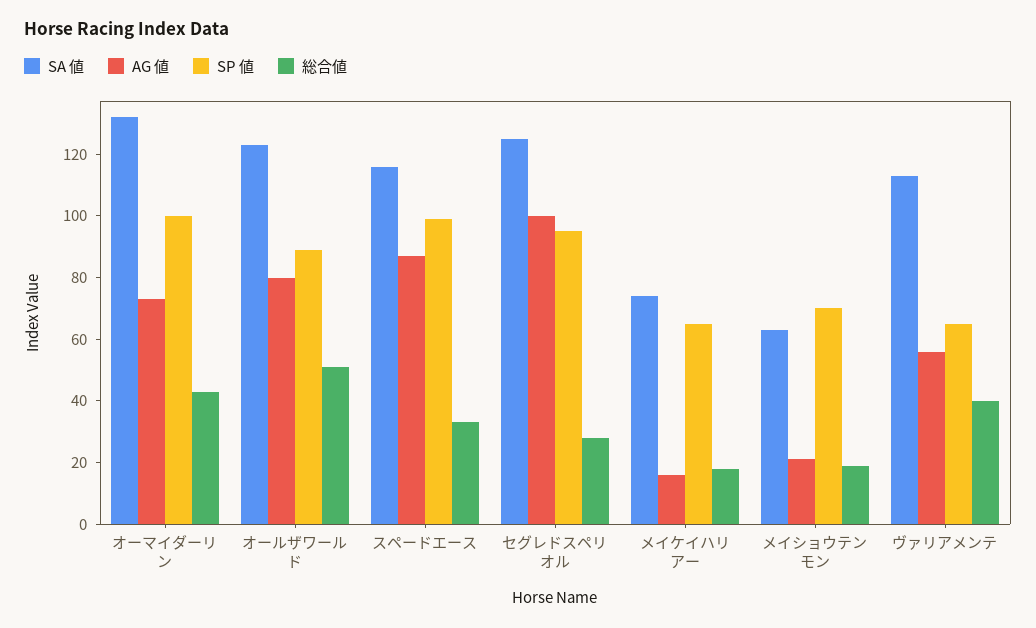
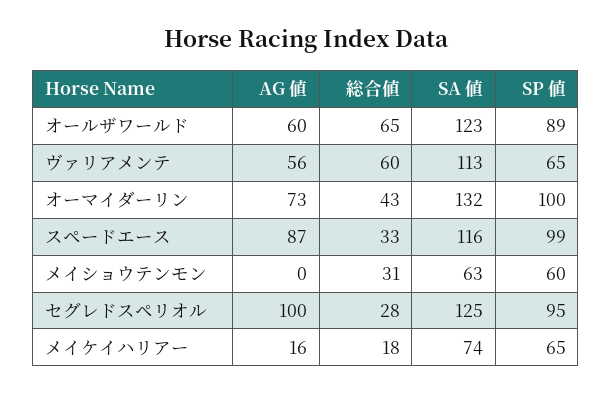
AG 値, オールザワールド: 80 -> 60
総合値, オールザワールド: 50 -> 65
AG 値, メイショウテンモン: 20 -> 0
SP 値, メイショウテンモン: 70 -> 60
総合値, メイショウテンモン: 20 -> 31
総合値, ヴァリアメンテ: 40 -> 60

